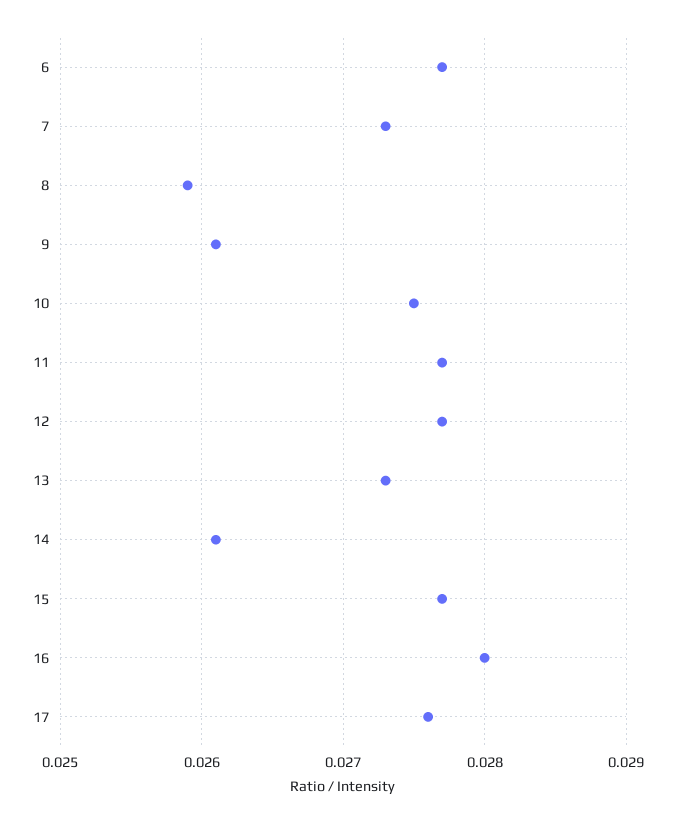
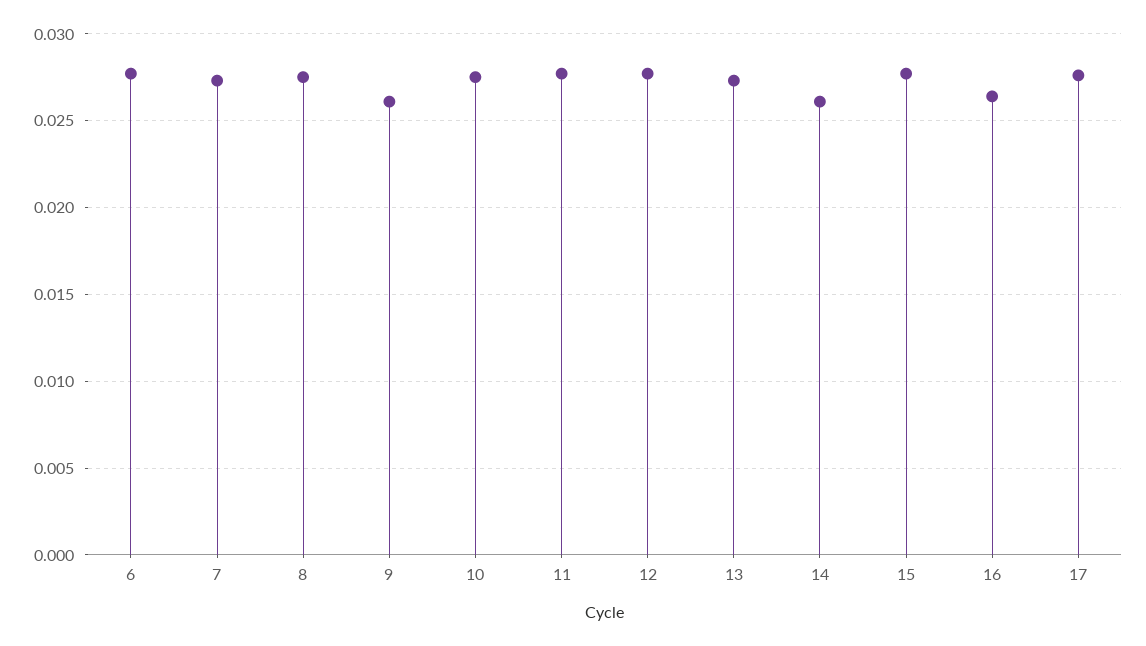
8: 0.0259 -> 0.0275
16: 0.028 -> 0.0265

